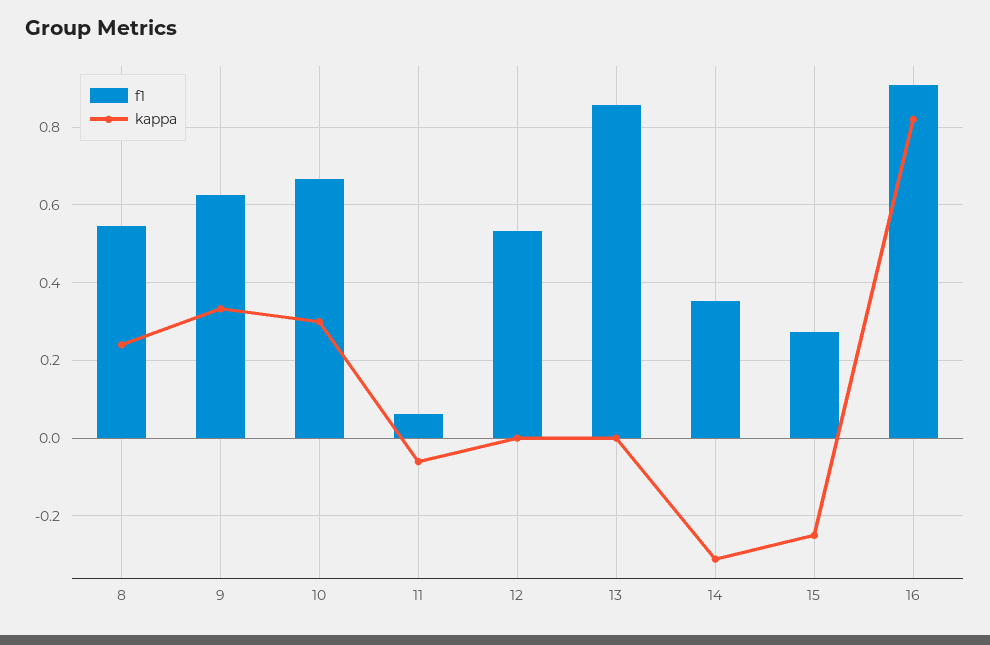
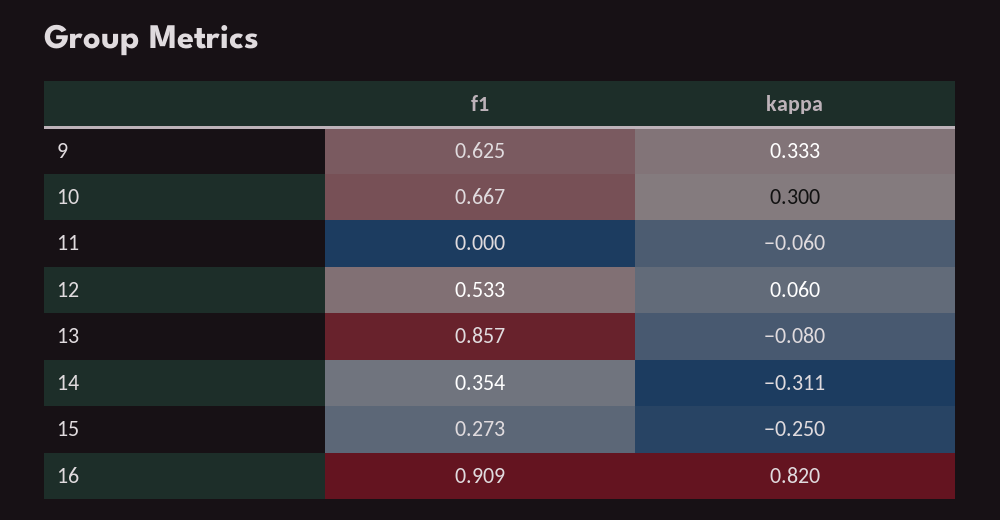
f1, 8: 0.54 -> none
kappa, 8: 0.24 -> none
f1, 11: 0.06 -> 0
kappa, 12: 0 -> 0.06
kappa, 13: 0 -> -0.08

